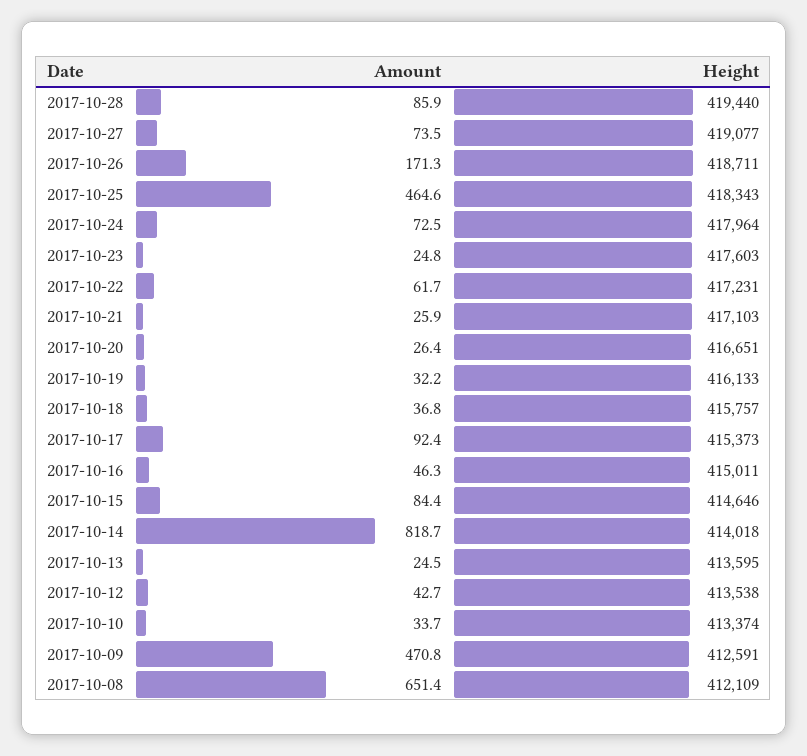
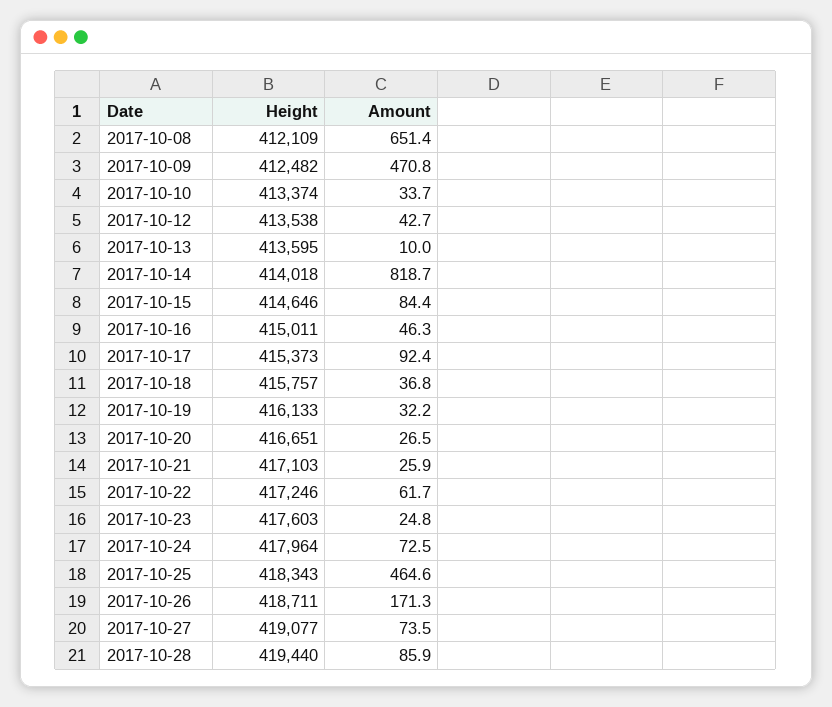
Height, 2017-10-22: 417231 -> 417246
Amount, 2017-10-20: 26.4 -> 26.5
Amount, 2017-10-13: 24.5 -> 10
Height, 2017-10-09: 412591 -> 412482

